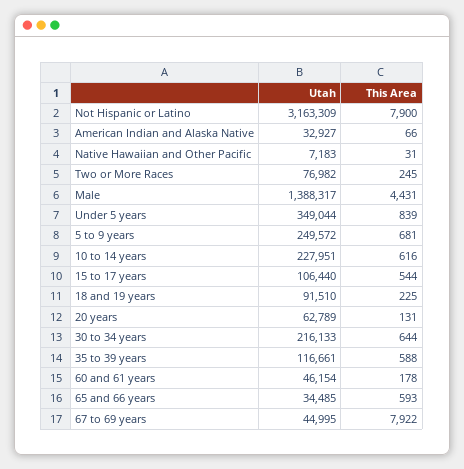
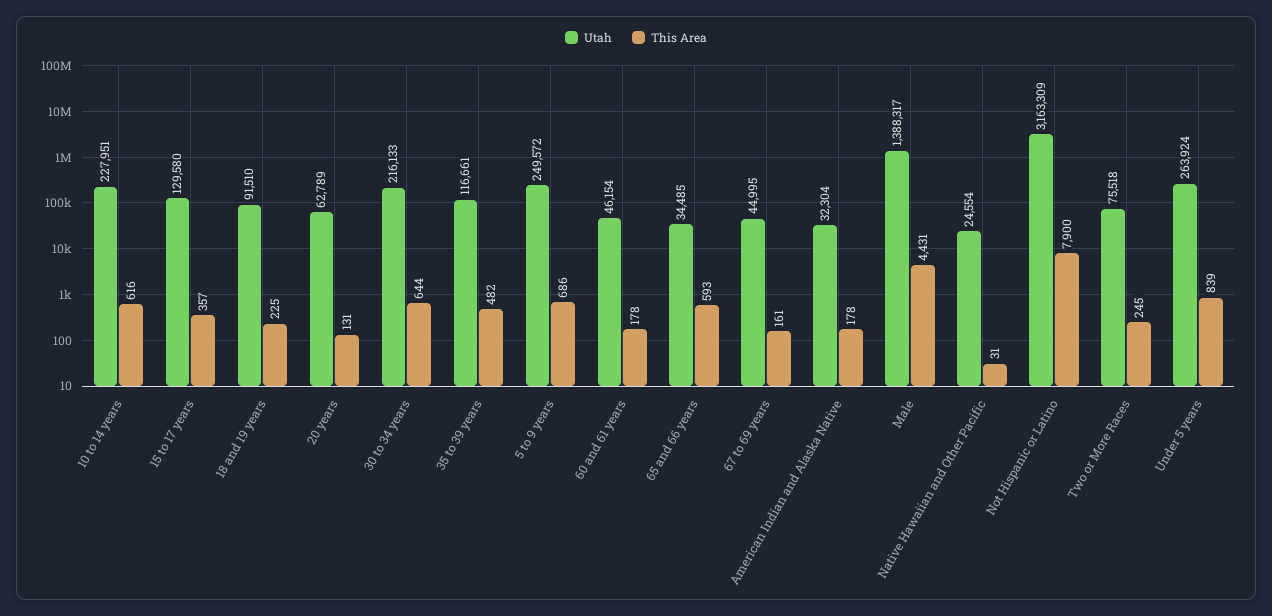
Utah, American Indian and Alaska Native: 32927 -> 32304
This Area, American Indian and Alaska Native: 66 -> 178
Utah, Native Hawaiian and Other Pacific: 7183 -> 24554
Utah, Two or More Races: 76982 -> 75518
Utah, Under 5 years: 349044 -> 263924
This Area, 5 to 9 years: 681 -> 686
Utah, 15 to 17 years: 106440 -> 129580
This Area, 15 to 17 years: 544 -> 357
This Area, 35 to 39 years: 588 -> 482
This Area, 67 to 69 years: 7922 -> 161

